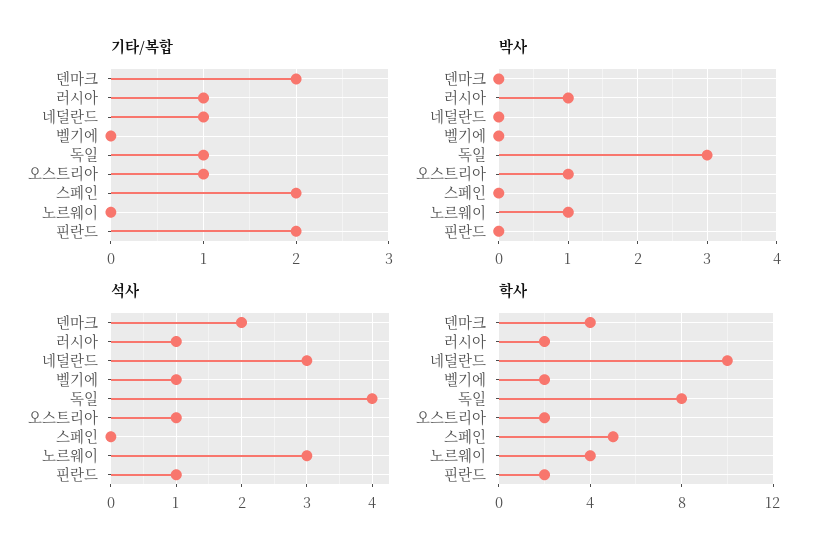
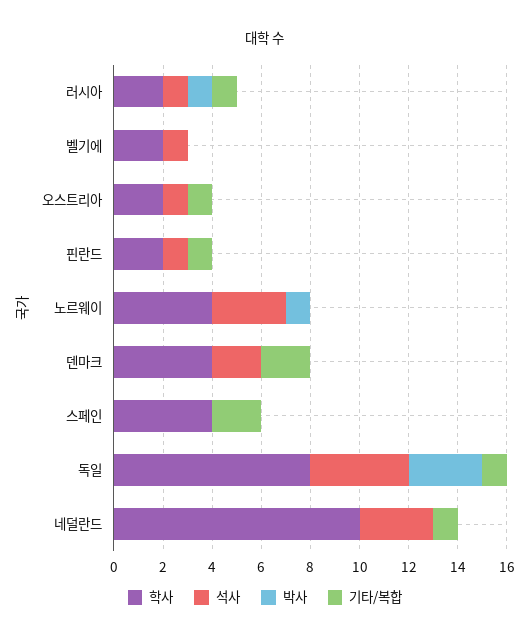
기타/복합, 핀란드: 2 -> 1
박사, 오스트리아: 1 -> 0
학사, 스페인: 5 -> 4

